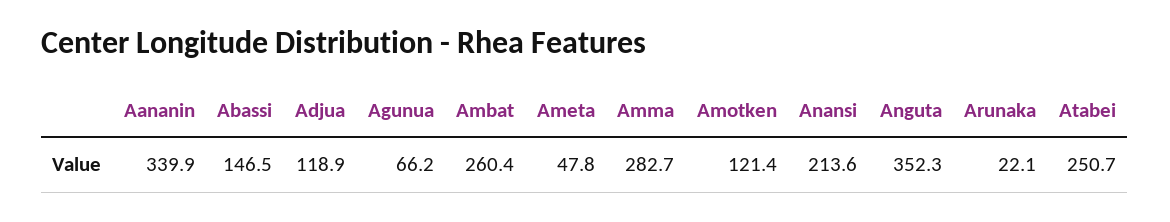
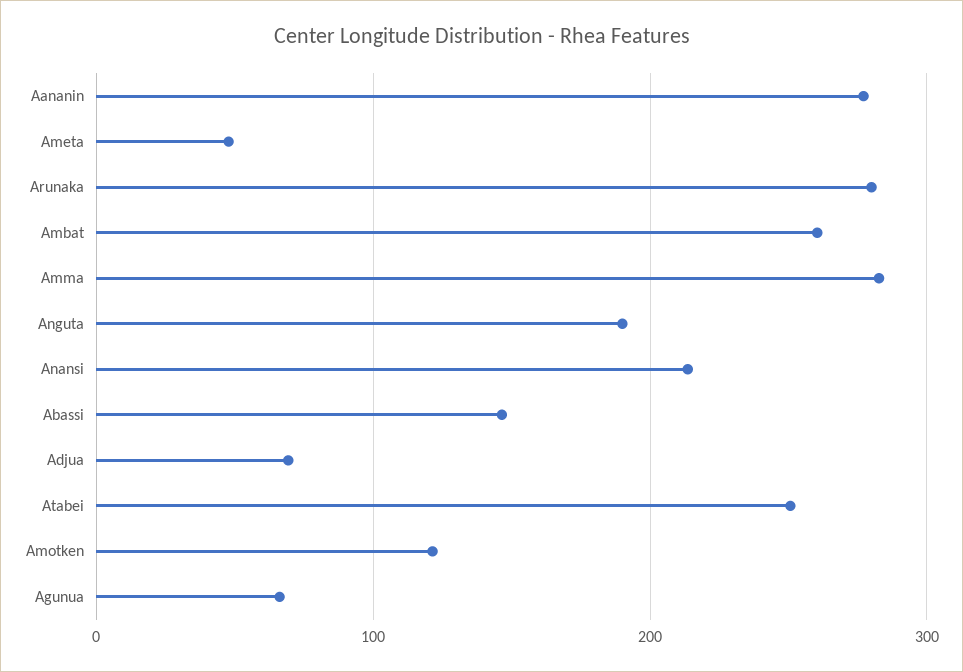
Aananin: 339.9 -> 280
Adjua: 118.9 -> 70
Anguta: 352.3 -> 190
Arunaka: 22.1 -> 280

